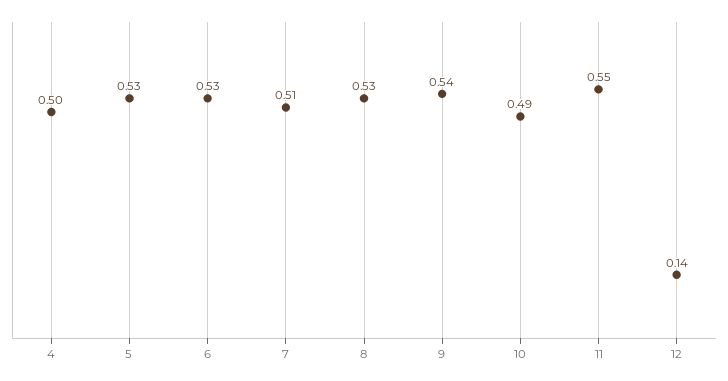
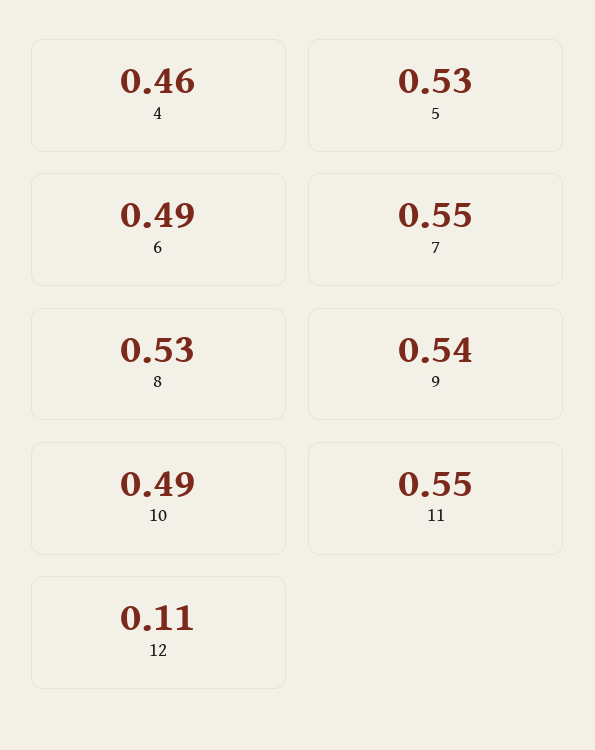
4: 0.5 -> 0.46
6: 0.53 -> 0.49
7: 0.51 -> 0.55
12: 0.14 -> 0.11

